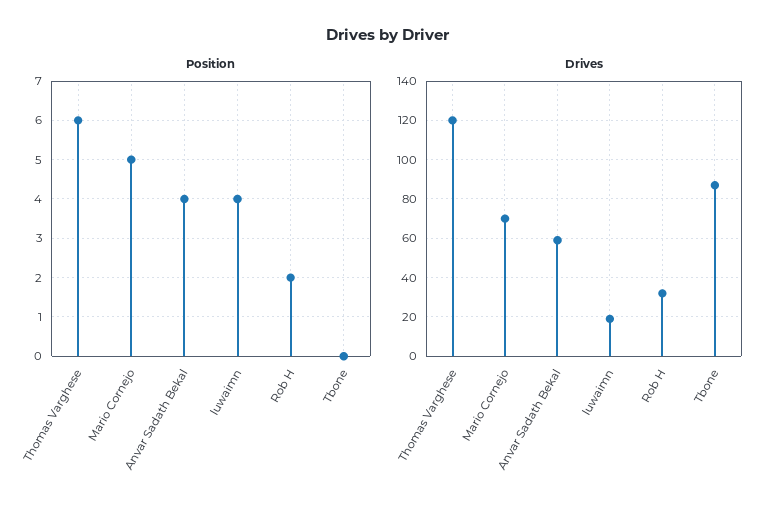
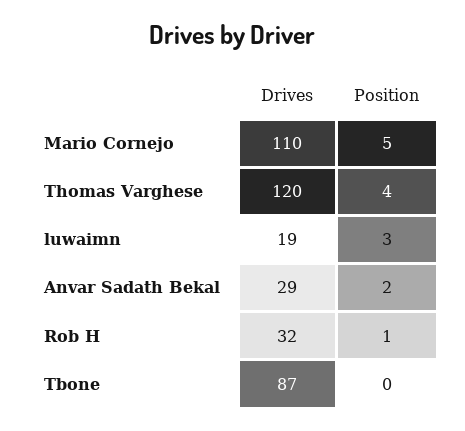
Position, Thomas Varghese: 6 -> 4
Position, Anvar Sadath Bekal: 4 -> 2
Position, luwaimn: 4 -> 3
Position, Rob H: 2 -> 1
Drives, Mario Cornejo: 70 -> 110
Drives, Anvar Sadath Bekal: 60 -> 29

